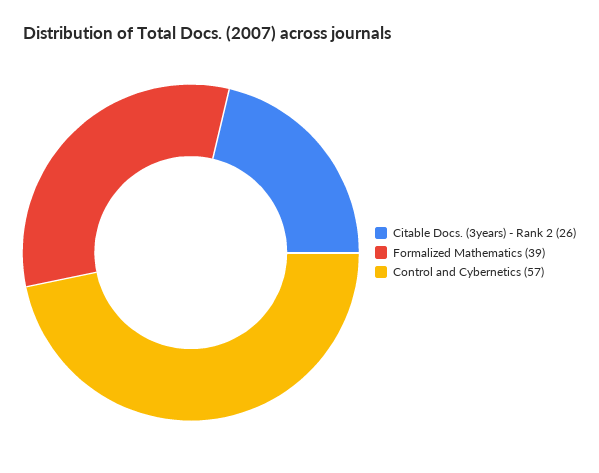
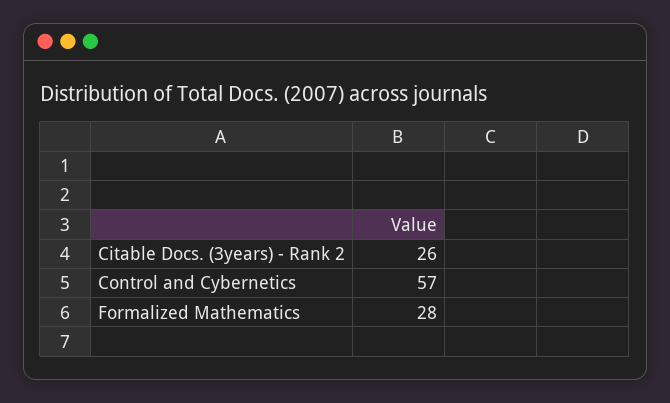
Formalized Mathematics: 39 -> 28

